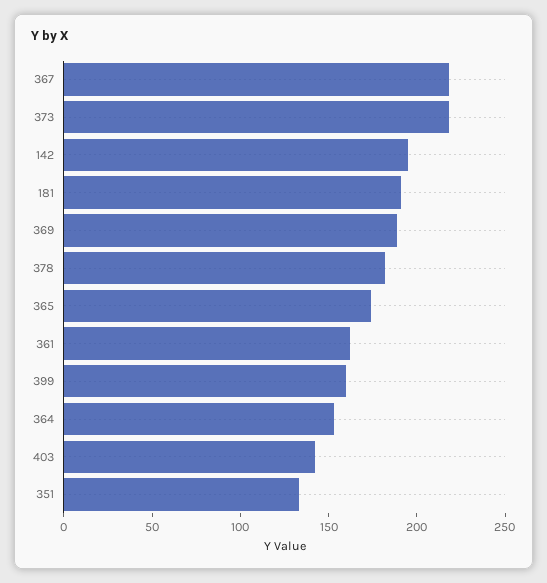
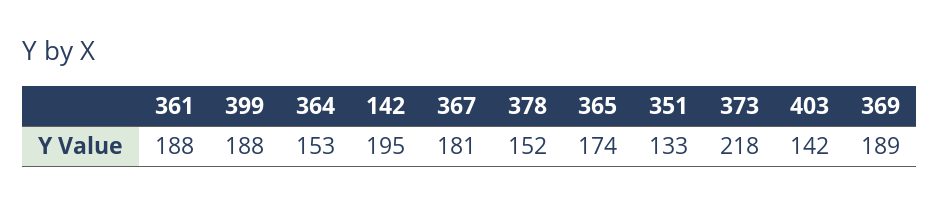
367: 220 -> 181
181: 190 -> none
378: 180 -> 152
361: 160 -> 188
399: 160 -> 188

